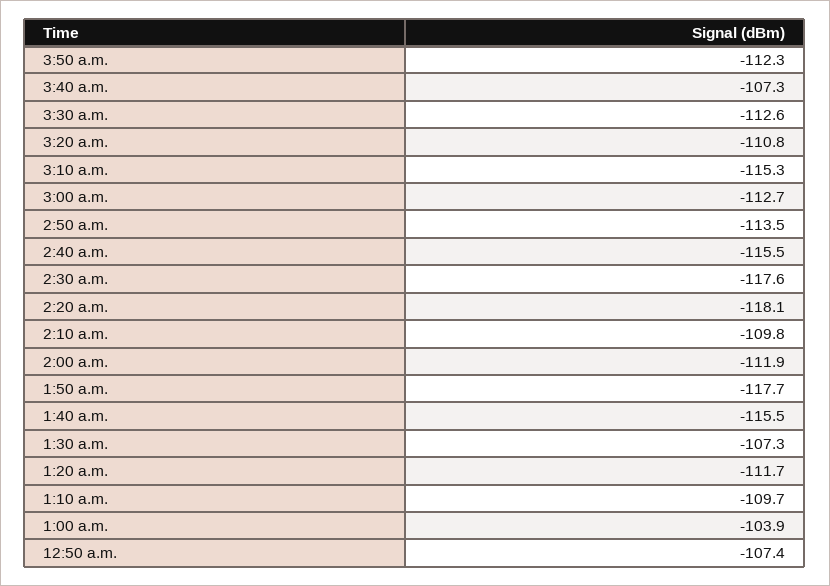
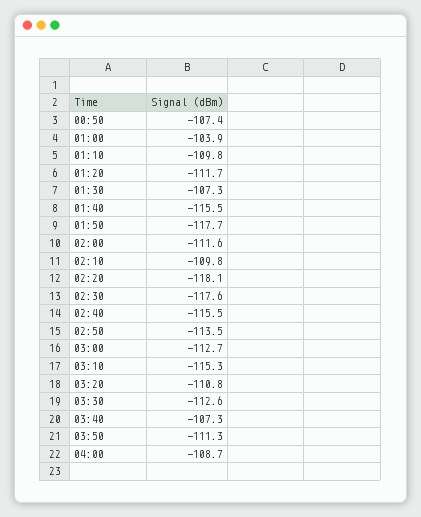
3:50 a.m.: -112.3 -> -111.3
2:00 a.m.: -111.9 -> -111.6
1:10 a.m.: -109.7 -> -109.8
04:00: none -> -108.7

